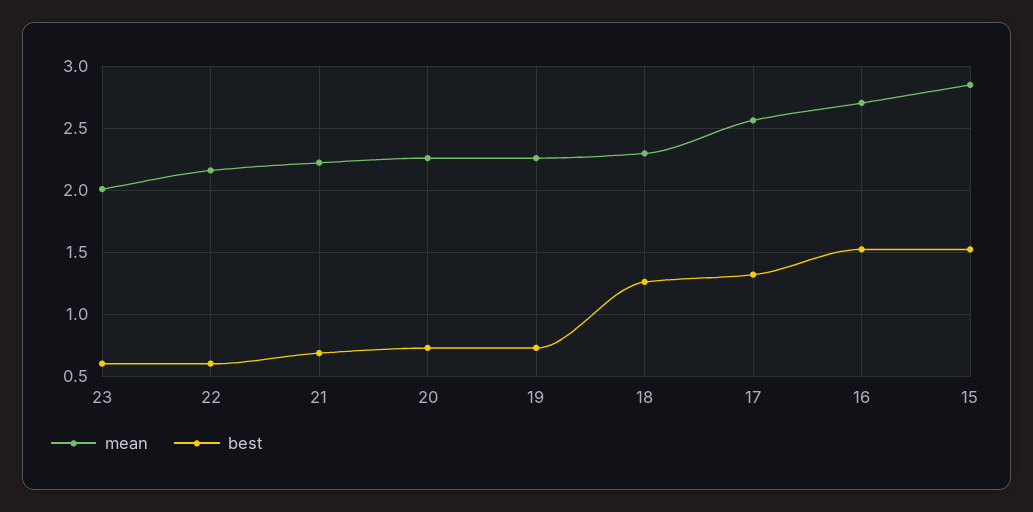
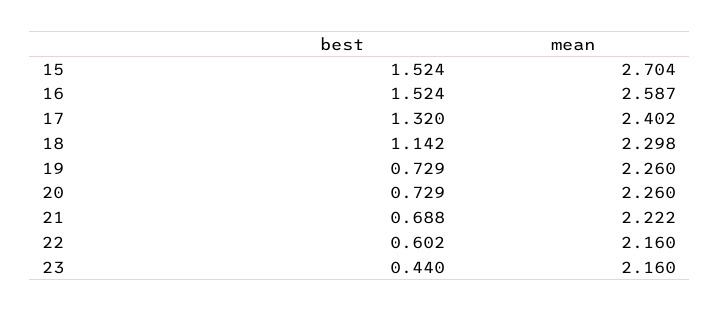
mean, 23: 2 -> 2.16
best, 23: 0.6 -> 0.44
best, 18: 1.25 -> 1.142
mean, 17: 2.55 -> 2.402
mean, 16: 2.7 -> 2.587
mean, 15: 2.85 -> 2.704

